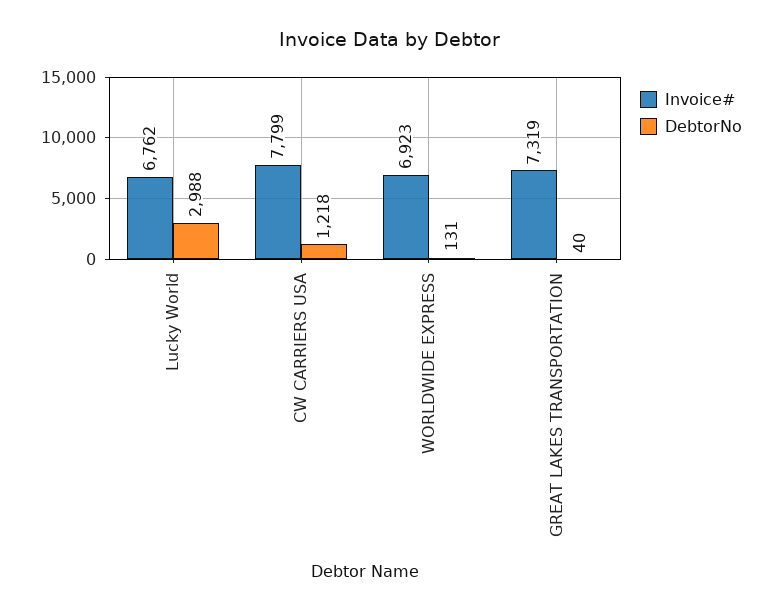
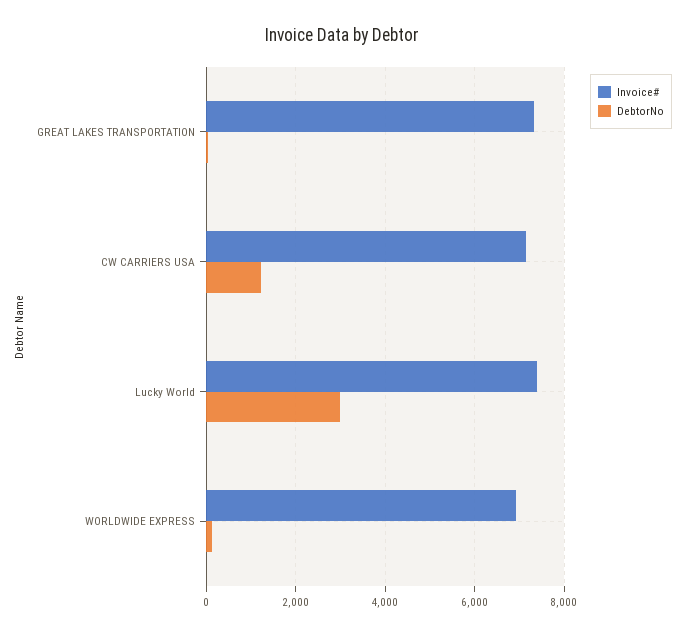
Invoice#, Lucky World: 6762 -> 7400
Invoice#, CW CARRIERS USA: 7799 -> 7200

